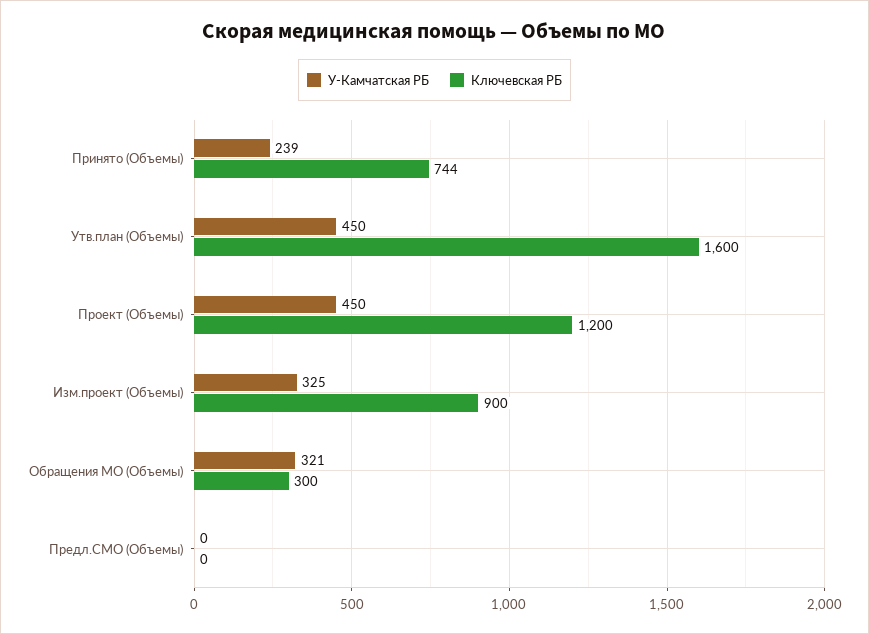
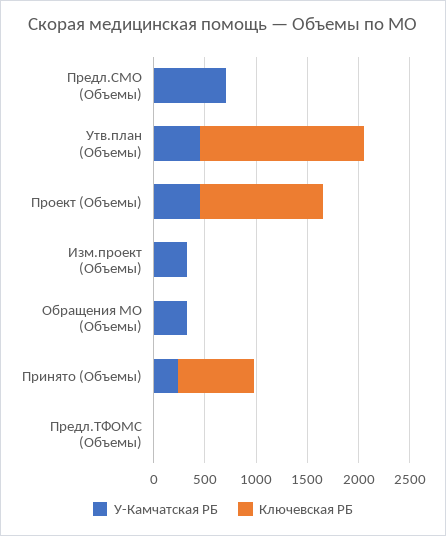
Ключевская РБ, Изм.проект (Объемы): 900 -> 0
Ключевская РБ, Обращения МО (Объемы): 300 -> 0
У-Камчатская РБ, Предл.СМО (Объемы): 0 -> 700
У-Камчатская РБ, Предл.ТФОМС (Объемы): none -> 0
Ключевская РБ, Предл.ТФОМС (Объемы): none -> 0

